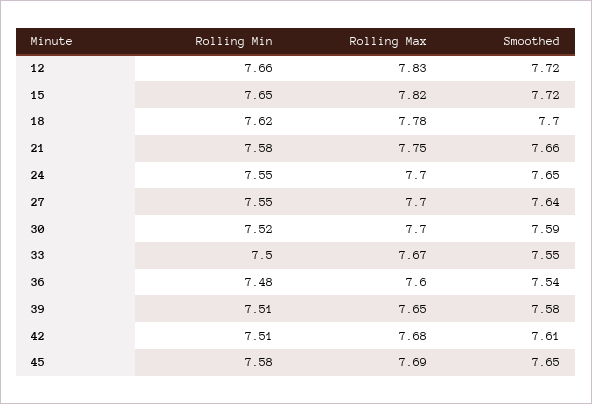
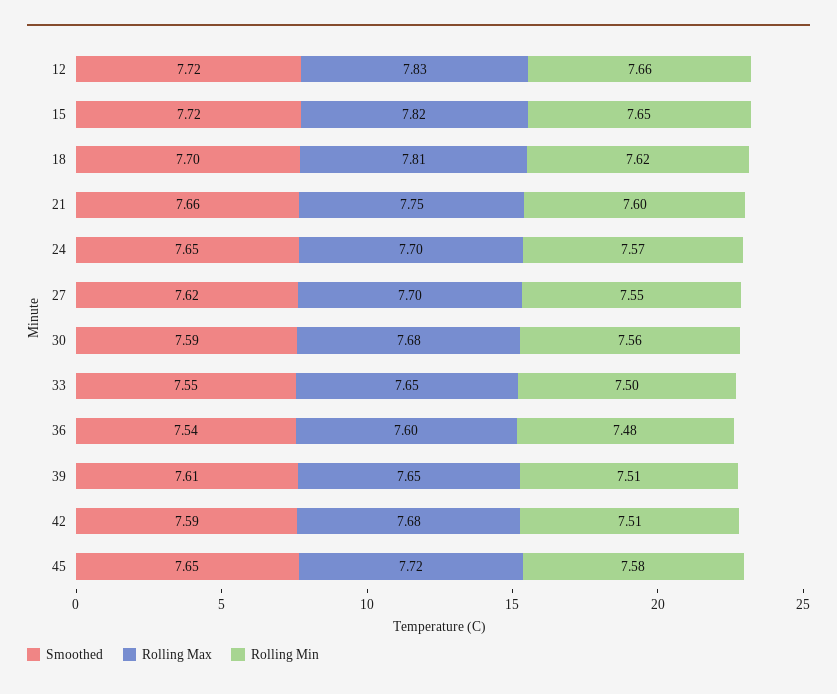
Rolling Max, 18: 7.78 -> 7.81
Rolling Min, 21: 7.58 -> 7.6
Rolling Min, 24: 7.55 -> 7.57
Smoothed, 27: 7.64 -> 7.62
Rolling Min, 30: 7.52 -> 7.56
Rolling Max, 30: 7.7 -> 7.68
Rolling Max, 33: 7.67 -> 7.65
Smoothed, 39: 7.58 -> 7.61
Smoothed, 42: 7.61 -> 7.59
Rolling Max, 45: 7.69 -> 7.72

